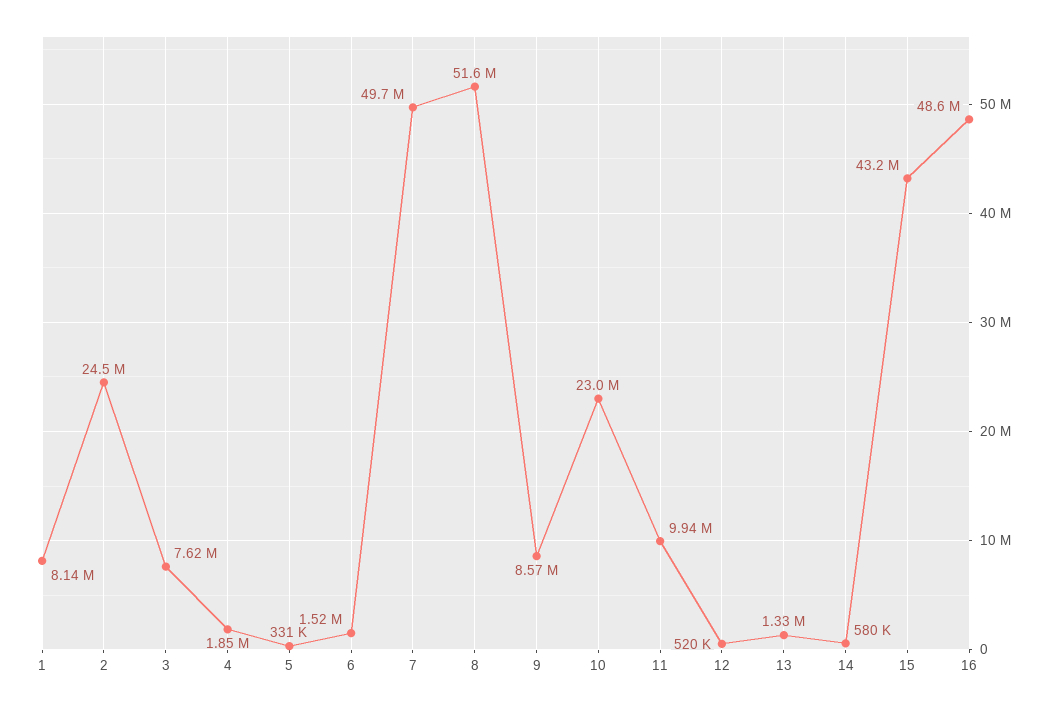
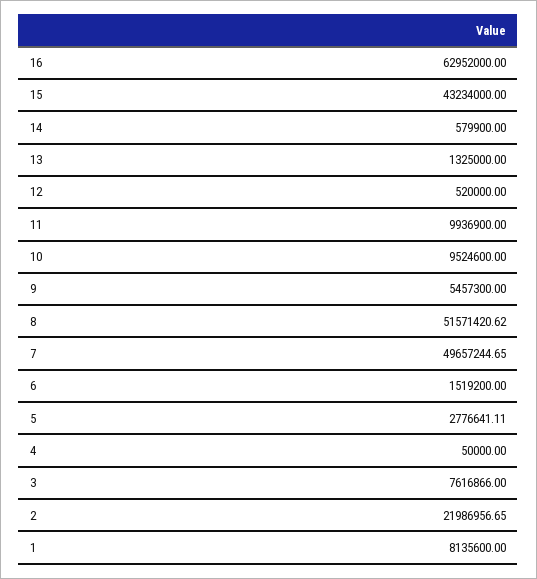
2: 24500000 -> 21986956.65
4: 1850000 -> 50000
5: 331000 -> 2776641.11
9: 8570000 -> 5457300
10: 23000000 -> 9524600
16: 48600000 -> 62952000

